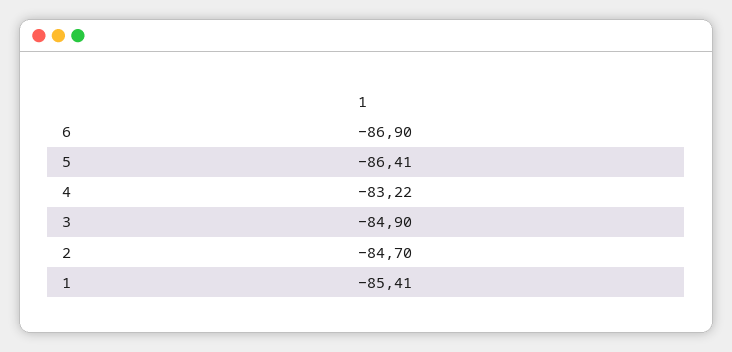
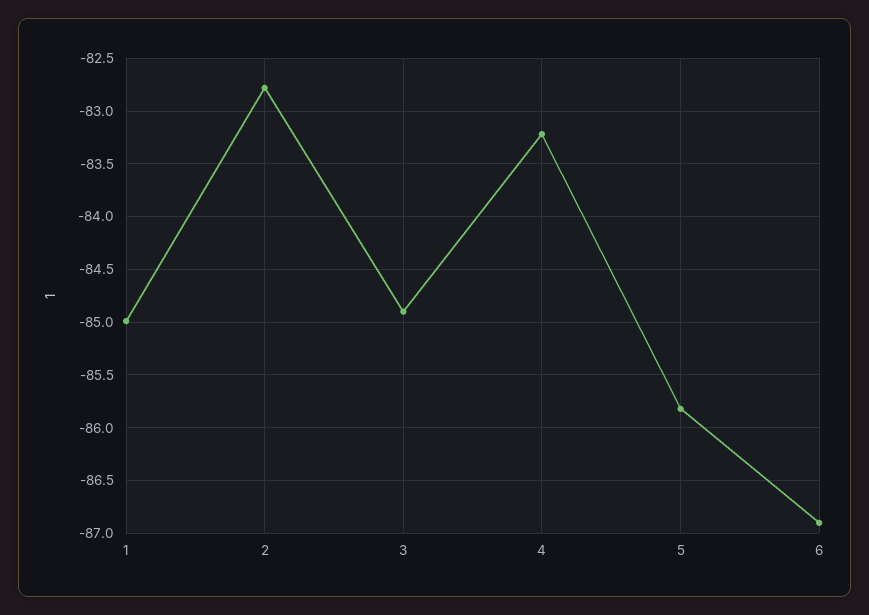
5: -86.41 -> -85.8
2: -84.7 -> -82.8
1: -85.41 -> -85

